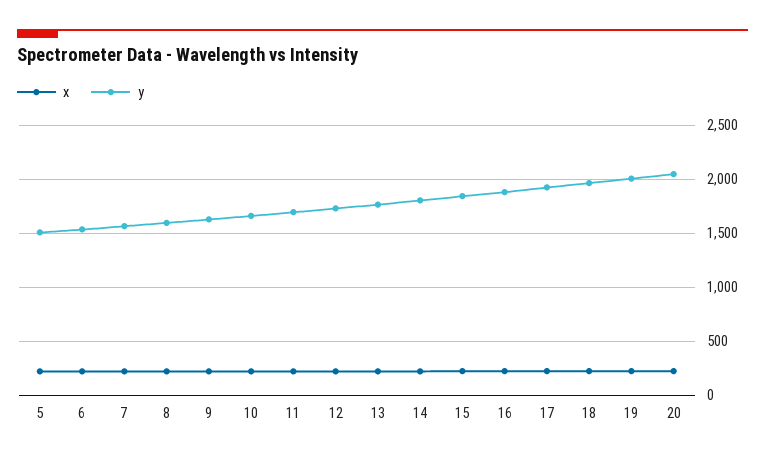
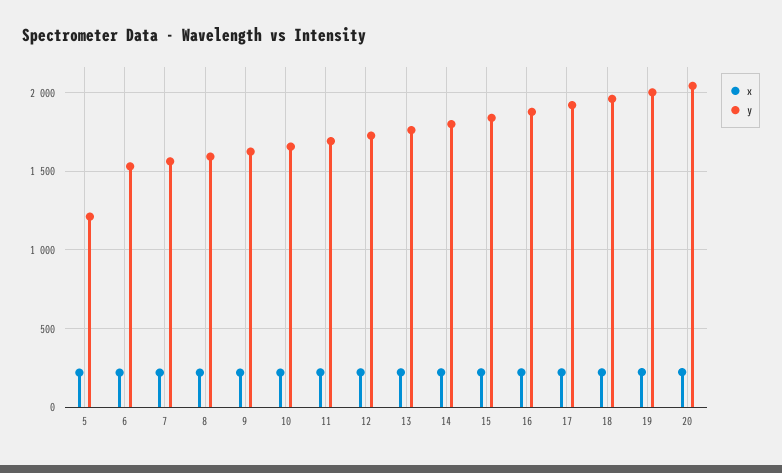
y, 5: 1500 -> 1200

